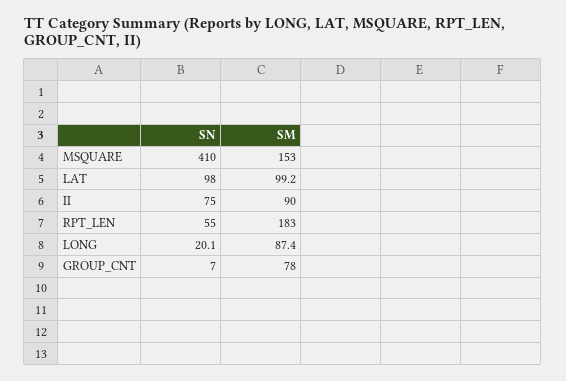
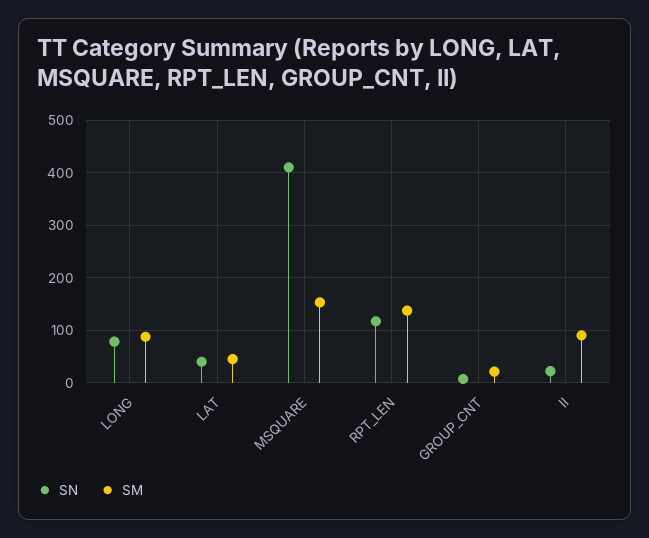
SN, LAT: 98 -> 40
SM, LAT: 99.2 -> 40
SN, II: 75 -> 20
SN, RPT_LEN: 55 -> 120
SM, RPT_LEN: 183 -> 140
SN, LONG: 20.1 -> 80
SM, GROUP_CNT: 78 -> 20

